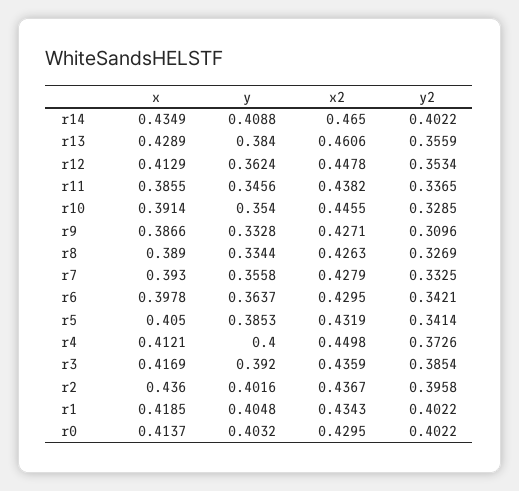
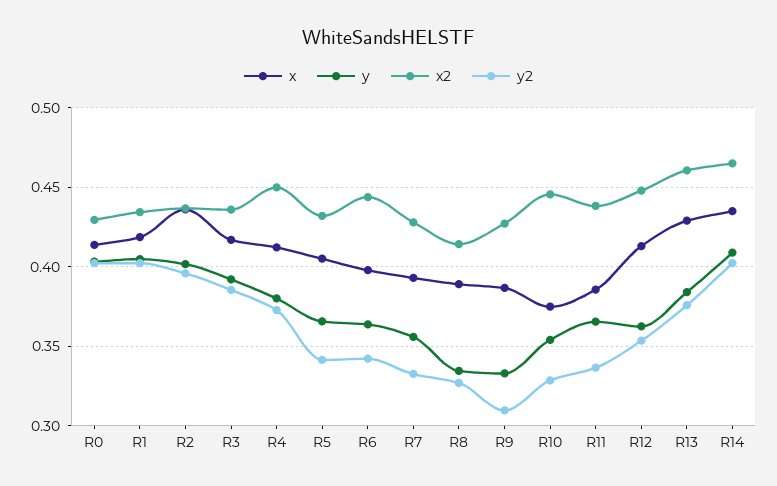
y2, r13: 0.3559 -> 0.375
y, r11: 0.3456 -> 0.365
x, r10: 0.3914 -> 0.375
x2, r8: 0.4263 -> 0.415
x2, r6: 0.4295 -> 0.445
y, r5: 0.3853 -> 0.365
y, r4: 0.4 -> 0.38

